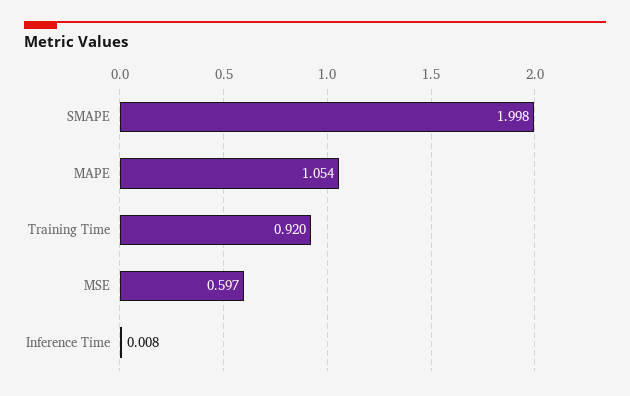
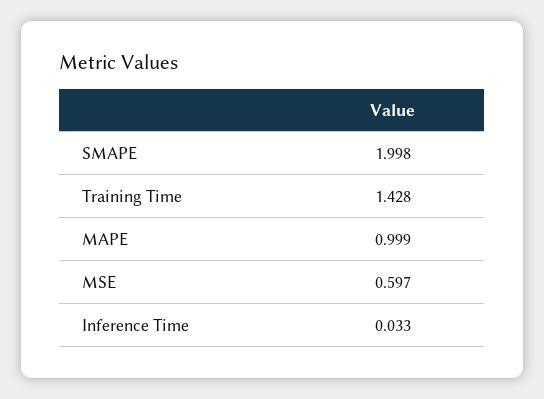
MAPE: 1.054 -> 0.999
Training Time: 0.92 -> 1.428
Inference Time: 0.008 -> 0.033

